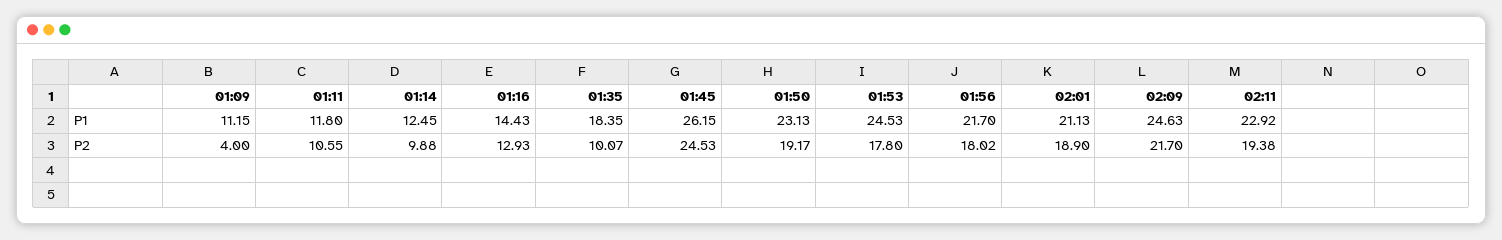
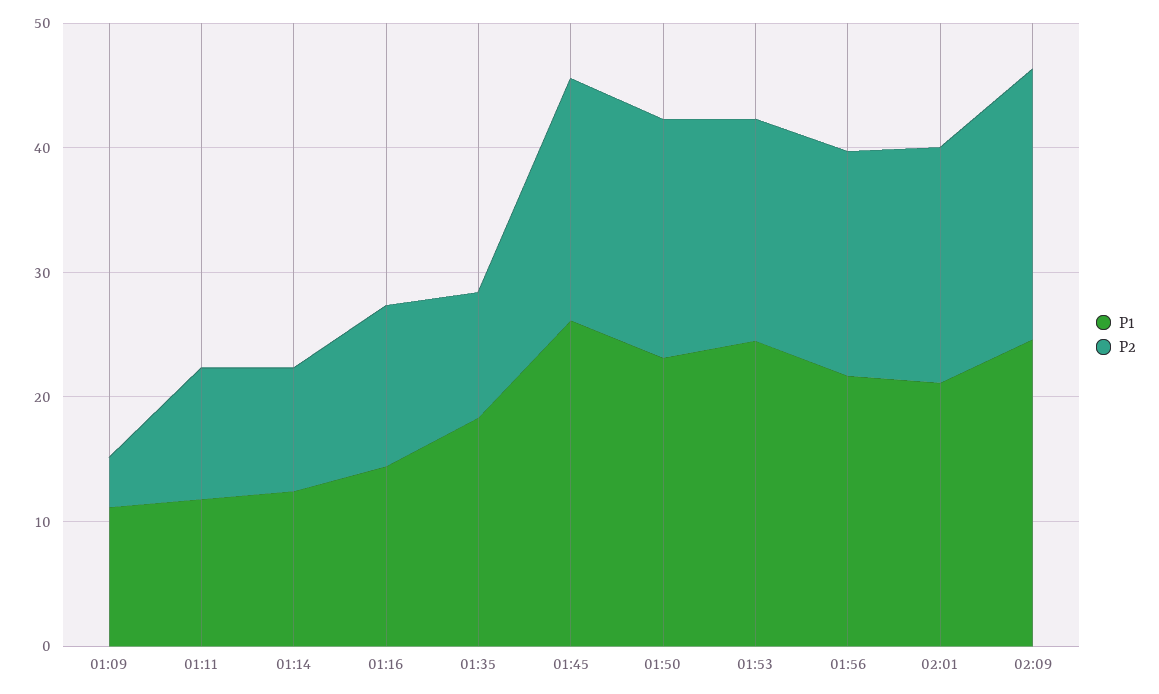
P1, 02:11: 22.92 -> none
P2, 01:45: 24.53 -> 20
P2, 02:11: 19.38 -> none

